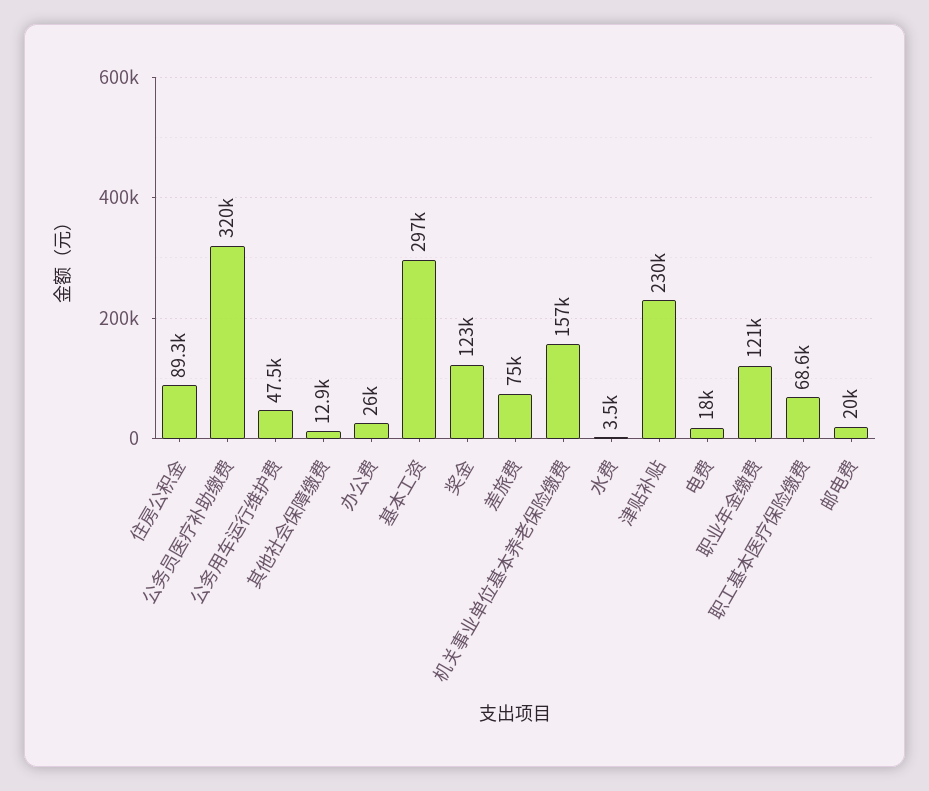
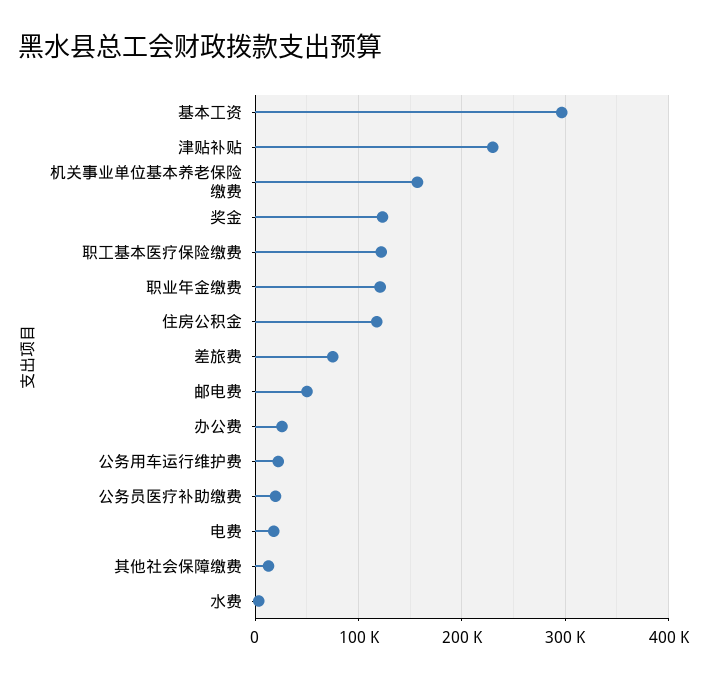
住房公积金: 89300 -> 120000
公务员医疗补助缴费: 320000 -> 20000
公务用车运行维护费: 47500 -> 20000
职工基本医疗保险缴费: 68600 -> 120000
邮电费: 20000 -> 50000

